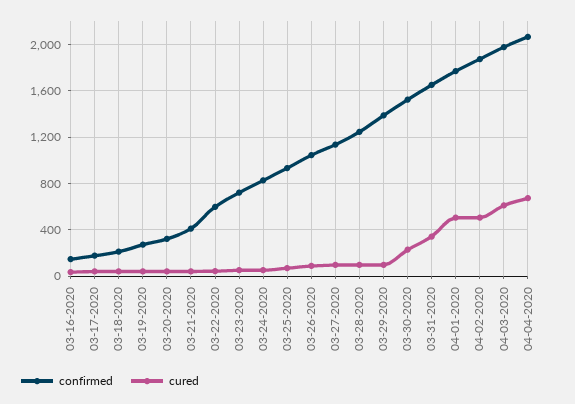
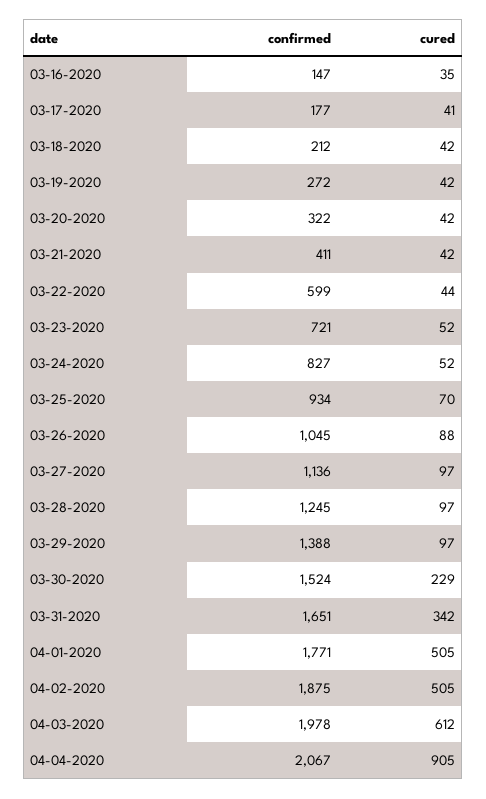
cured, 04-04-2020: 700 -> 905

